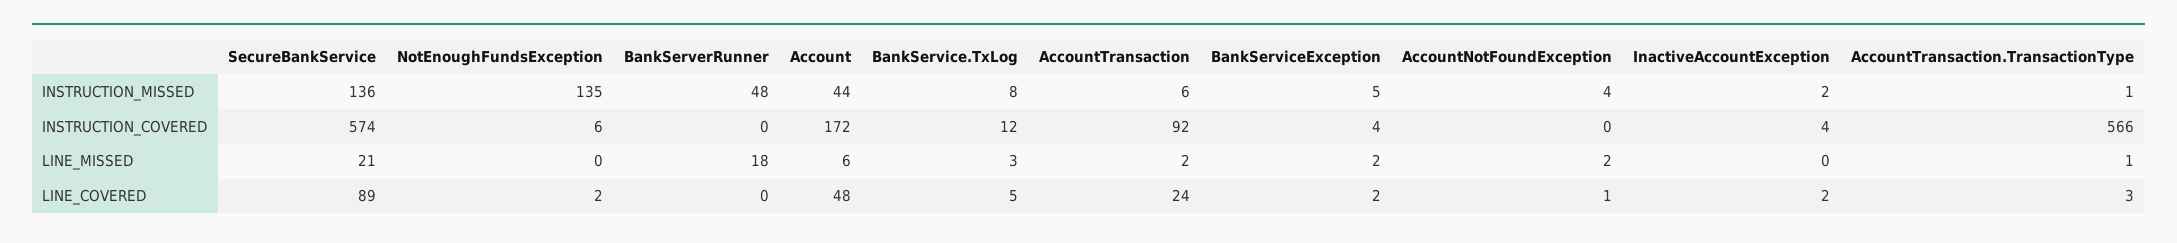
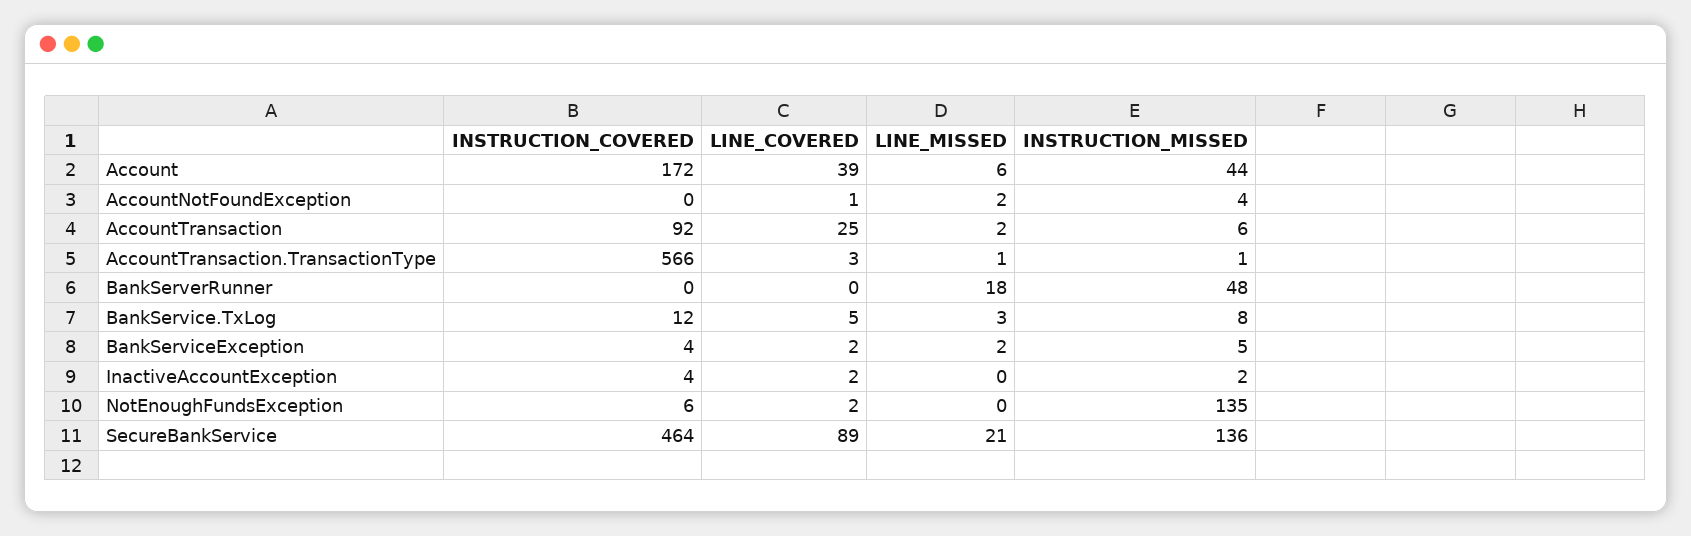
SecureBankService, INSTRUCTION_COVERED: 574 -> 464
Account, LINE_COVERED: 48 -> 39
AccountTransaction, LINE_COVERED: 24 -> 25

